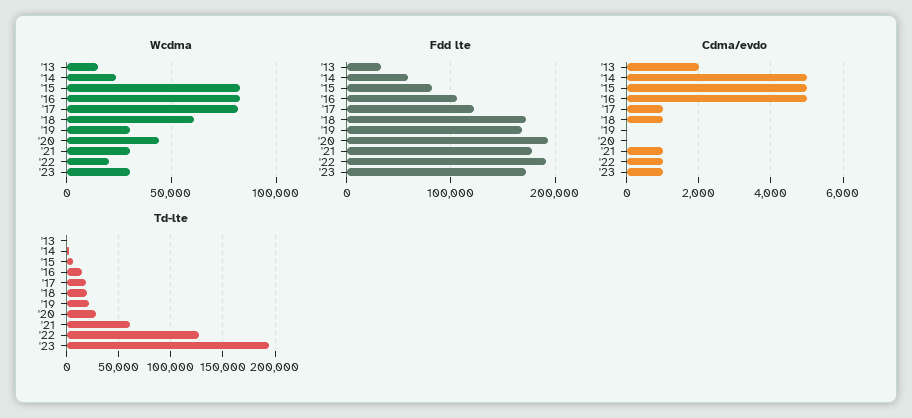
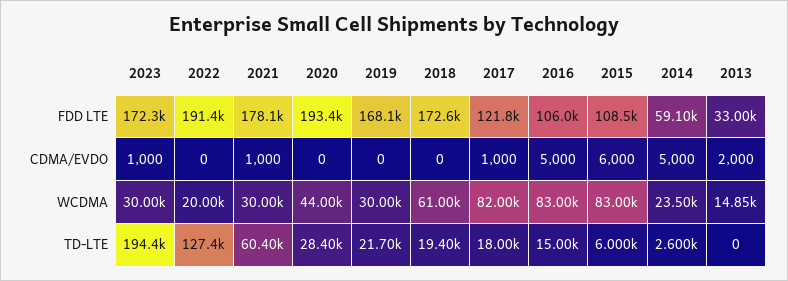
Fdd lte, '15: 80000 -> 108500
Cdma/evdo, '15: 5000 -> 6000
Cdma/evdo, '18: 1000 -> 0
Cdma/evdo, '22: 1000 -> 0

